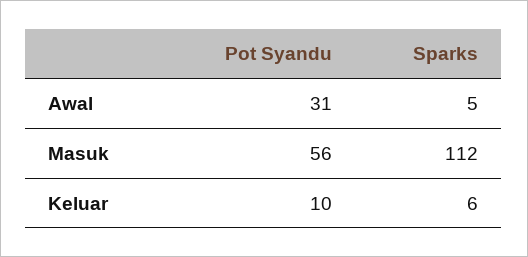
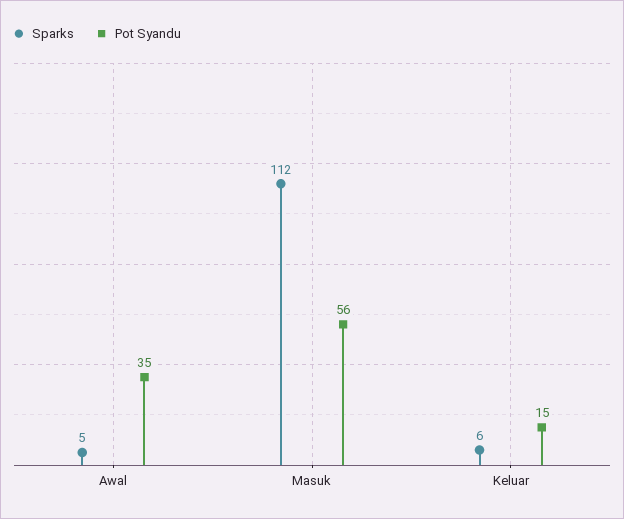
Pot Syandu, Awal: 31 -> 35
Pot Syandu, Keluar: 10 -> 15

